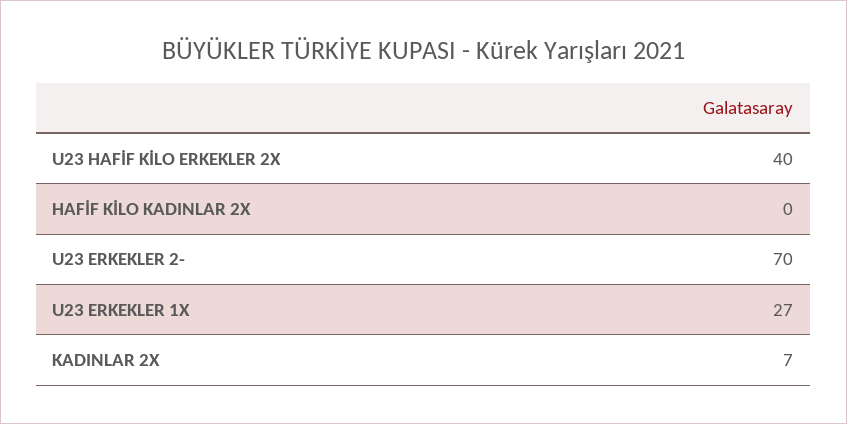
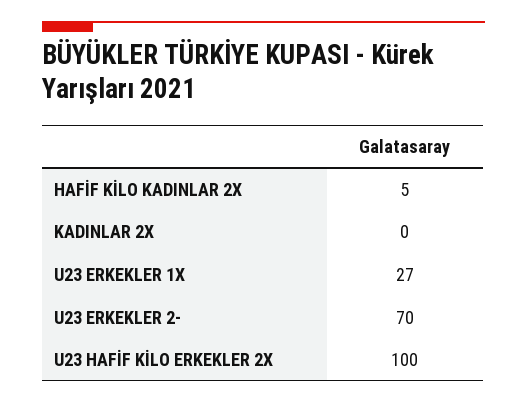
U23 HAFİF KİLO ERKEKLER 2X: 40 -> 100
HAFİF KİLO KADINLAR 2X: 0 -> 5
KADINLAR 2X: 7 -> 0

